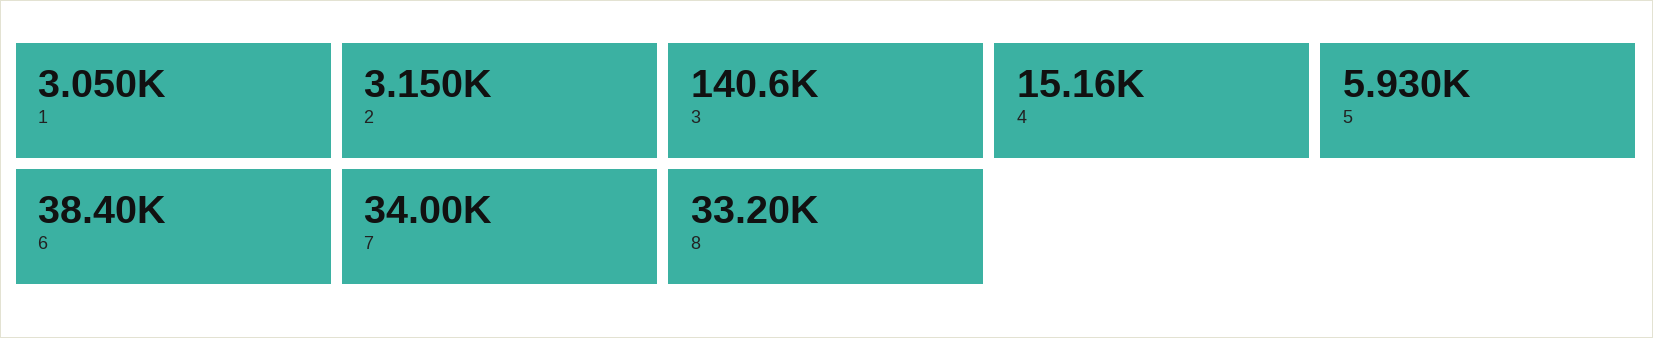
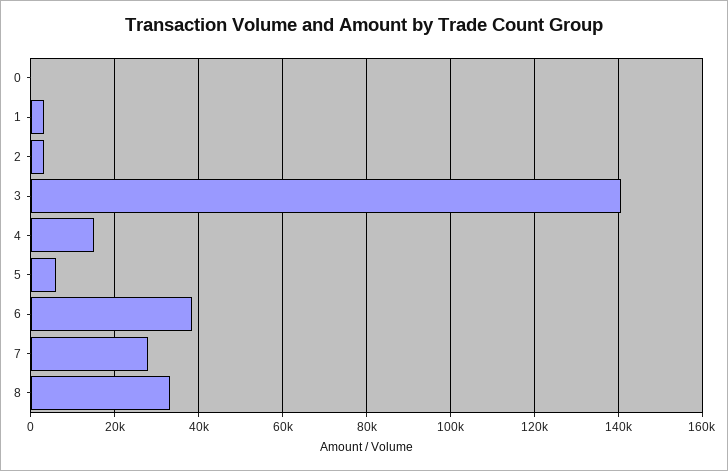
7: 34000 -> 28000
0: none -> 0

